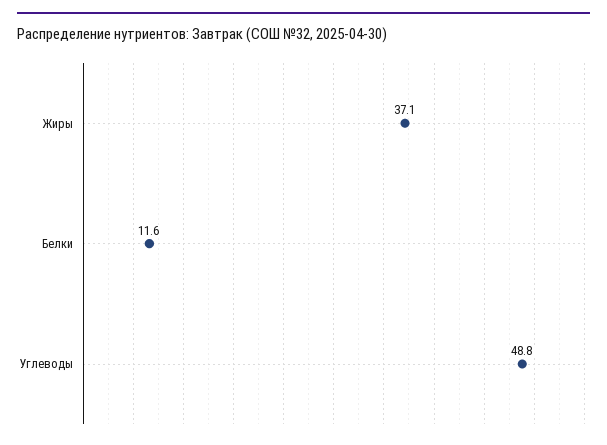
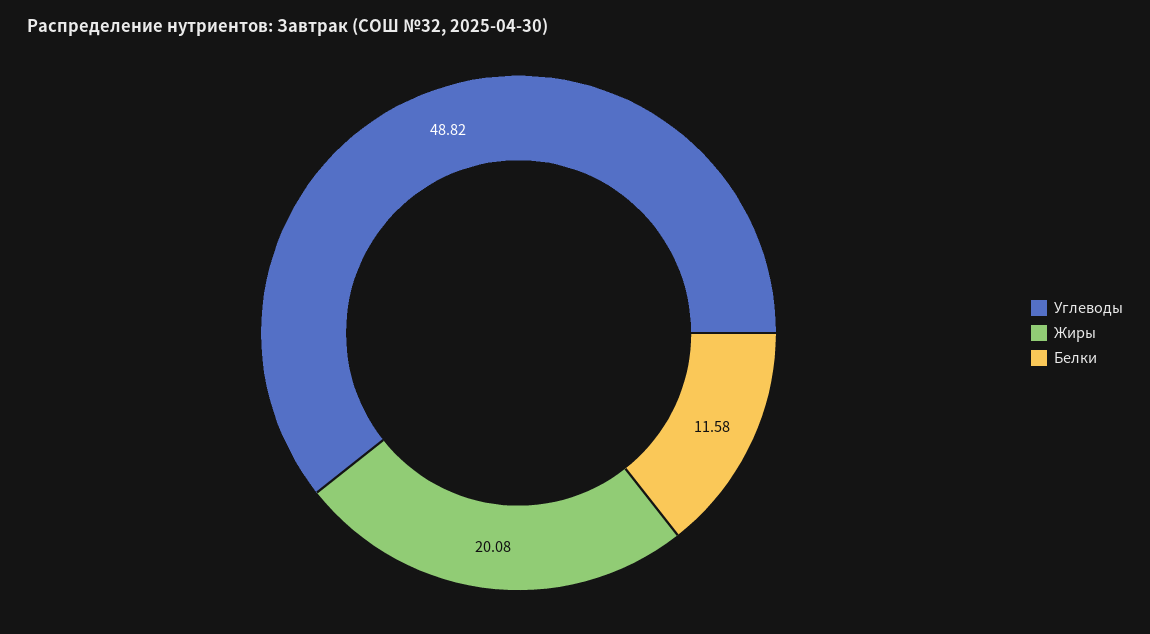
Жиры: 37.1 -> 20.08

